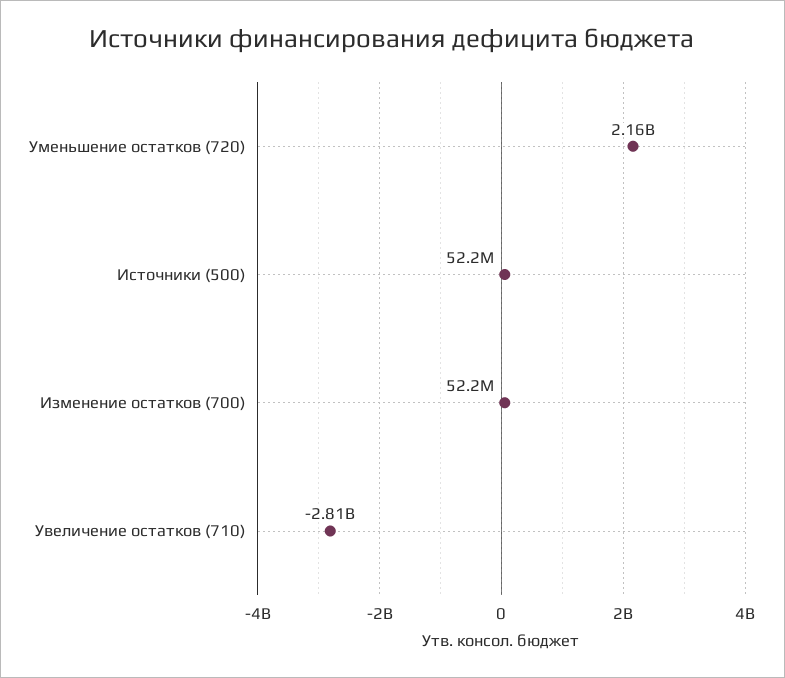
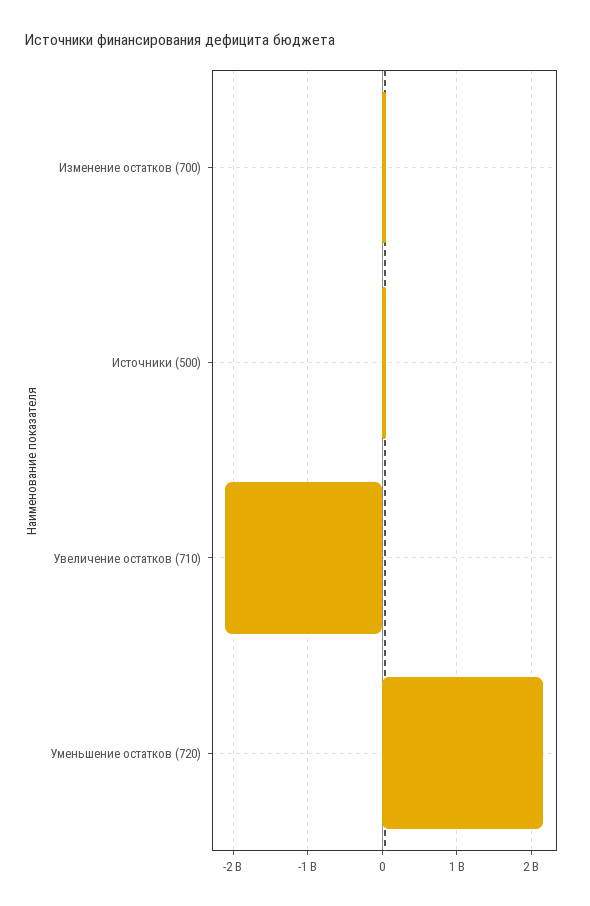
Увеличение остатков (710): -2810000000 -> -2100000000

